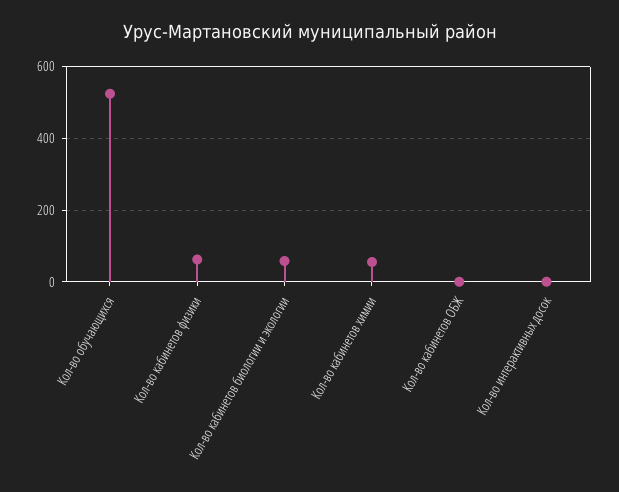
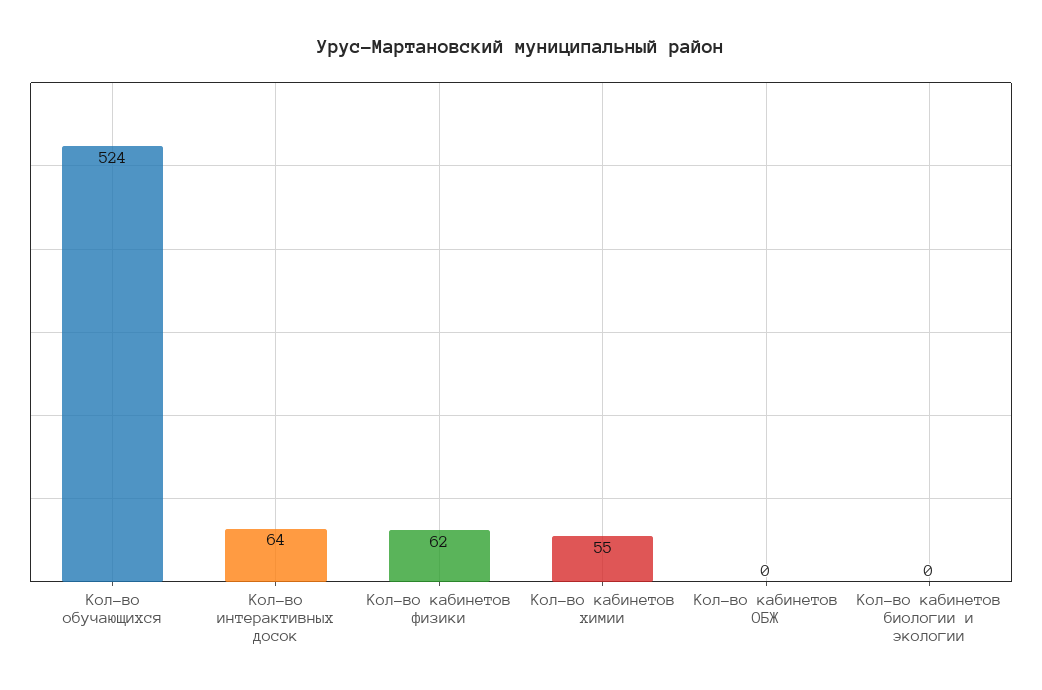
Кол-во кабинетов биологии и экологии: 60 -> 0
Кол-во интерактивных досок: 0 -> 64

